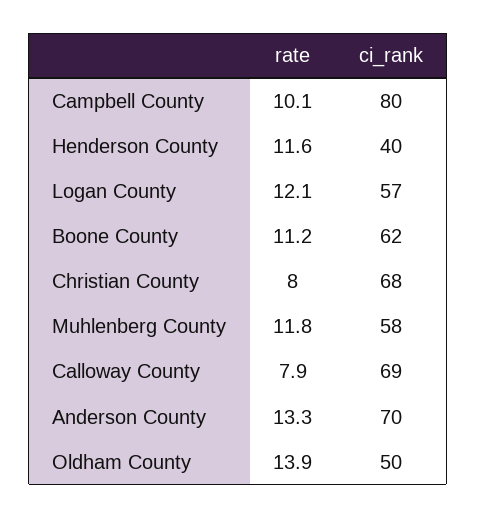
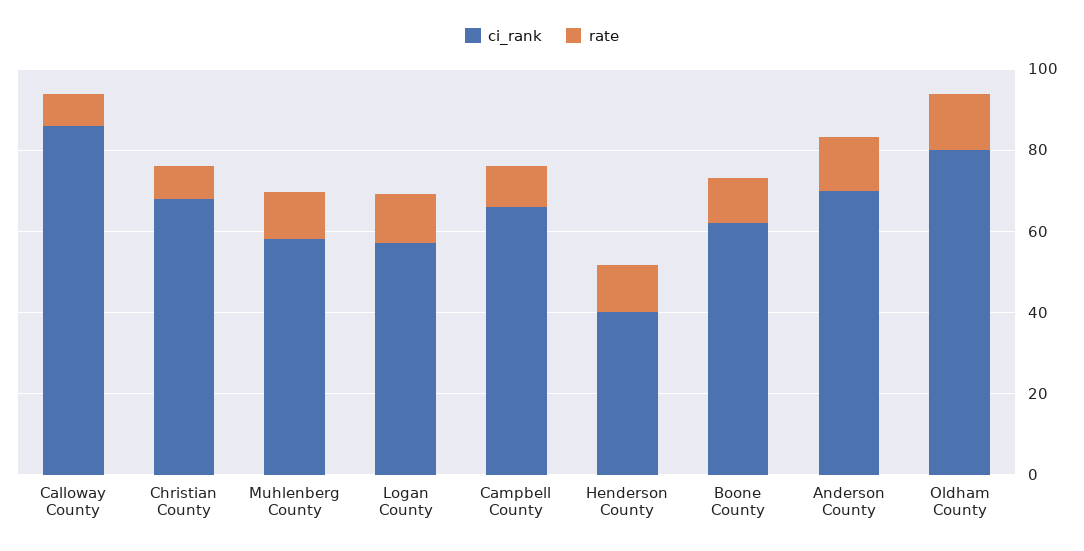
ci_rank, Campbell County: 80 -> 65
ci_rank, Calloway County: 69 -> 85
ci_rank, Oldham County: 50 -> 80

